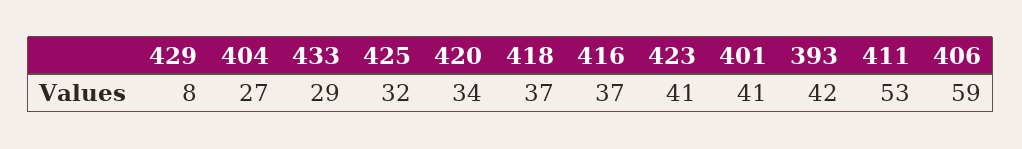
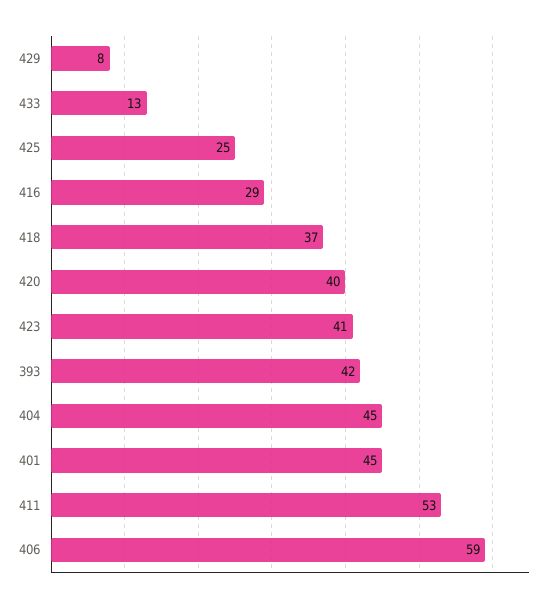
404: 27 -> 45
433: 29 -> 13
425: 32 -> 25
420: 34 -> 40
416: 37 -> 29
401: 41 -> 45

